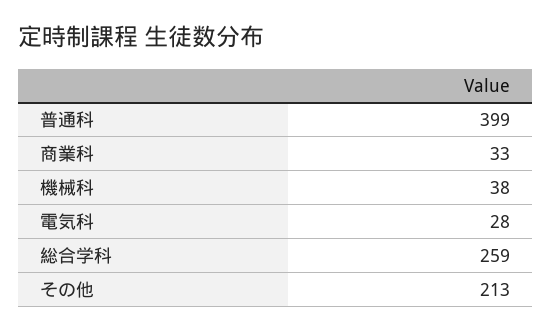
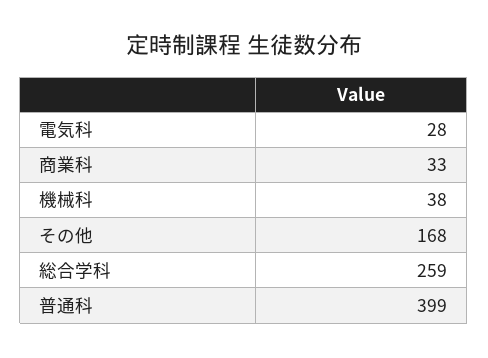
その他: 213 -> 168

